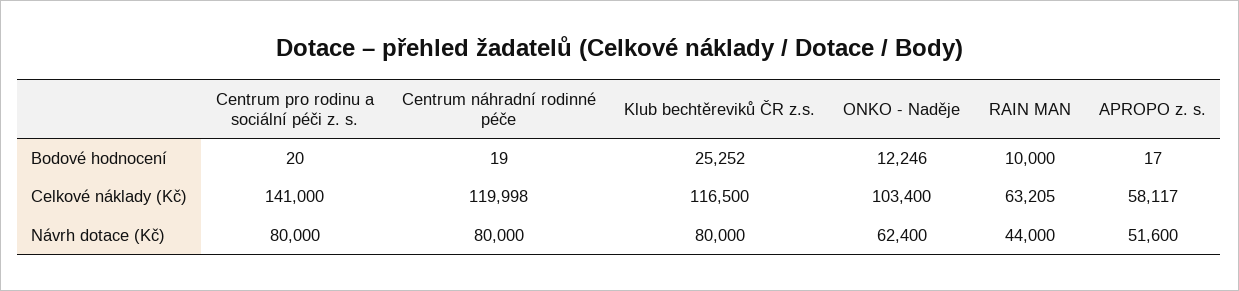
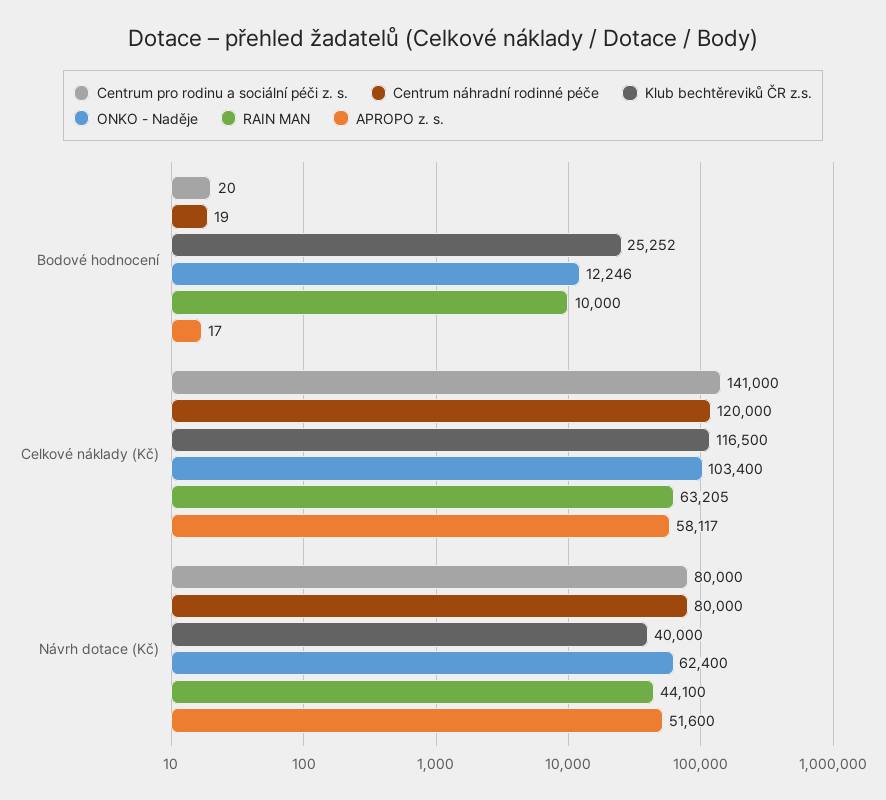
Centrum náhradní rodinné péče, Celkové náklady (Kč): 119998 -> 120000
Klub bechtěreviků ČR z.s., Návrh dotace (Kč): 80000 -> 40000
RAIN MAN, Návrh dotace (Kč): 44000 -> 44100

